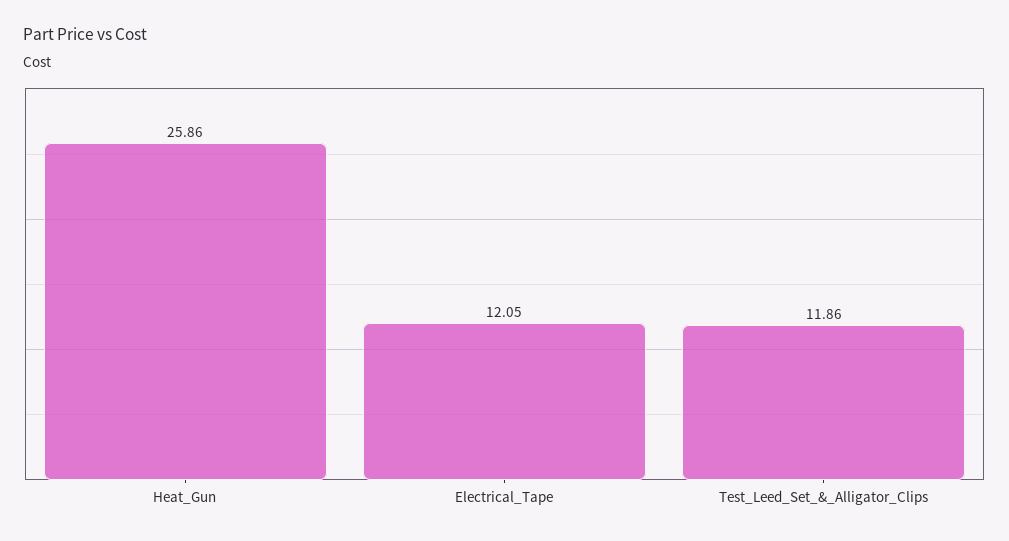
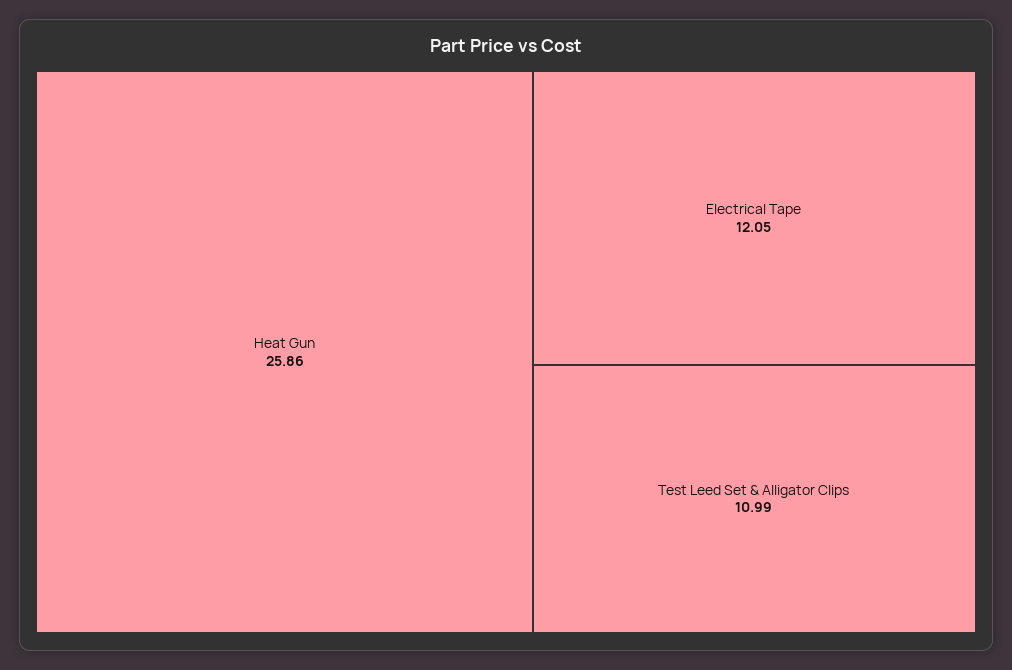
Test_Leed_Set_&_Alligator_Clips: 11.86 -> 10.99

